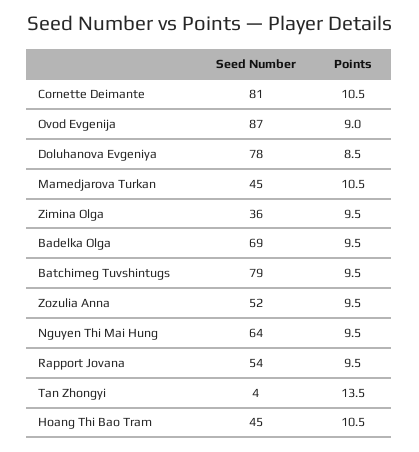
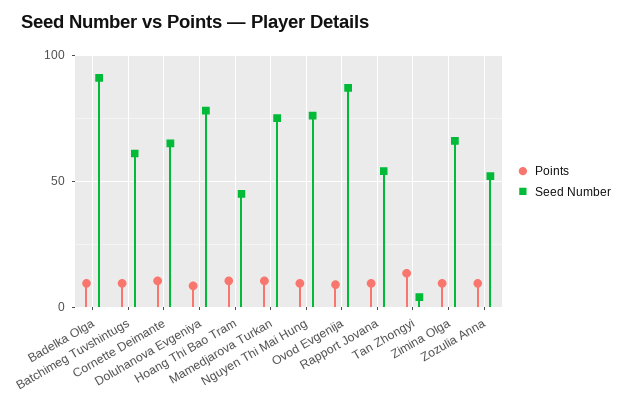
Seed Number, Cornette Deimante: 81 -> 65
Seed Number, Mamedjarova Turkan: 45 -> 75
Seed Number, Zimina Olga: 36 -> 65
Seed Number, Badelka Olga: 69 -> 90
Seed Number, Batchimeg Tuvshintugs: 79 -> 60
Seed Number, Nguyen Thi Mai Hung: 64 -> 75

